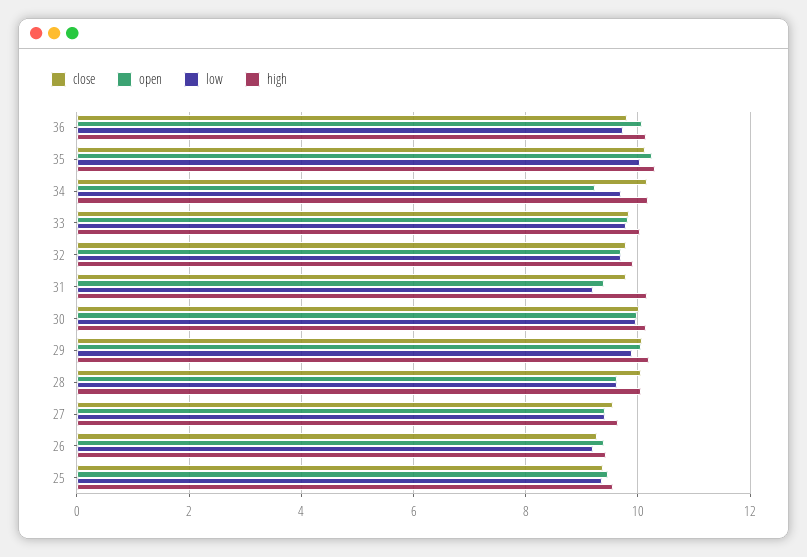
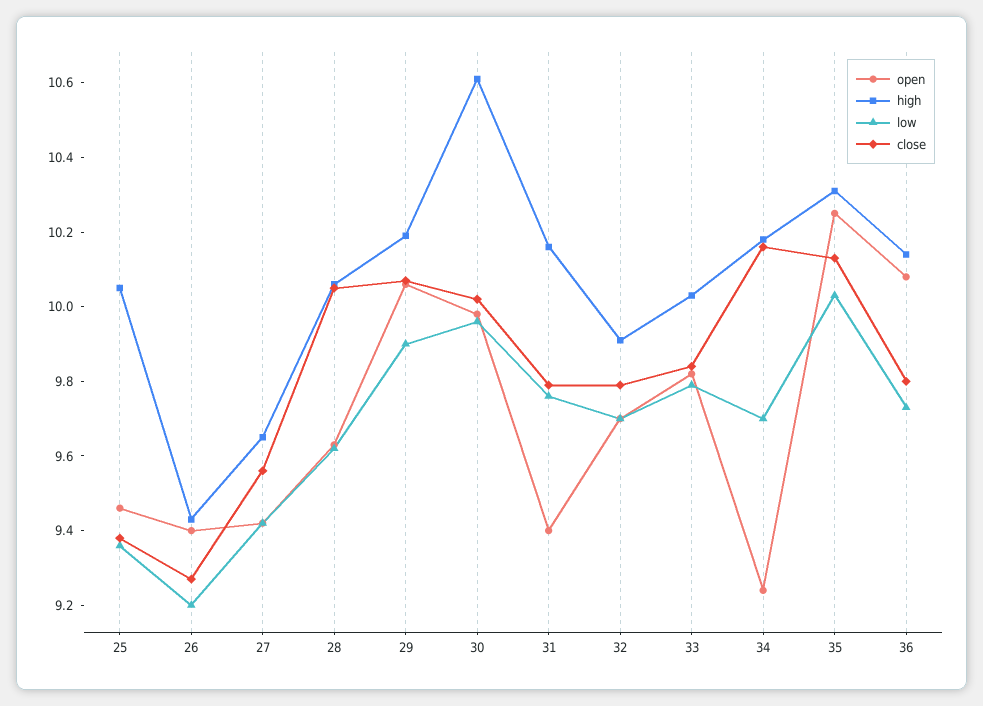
low, 31: 9.2 -> 9.75
high, 30: 10.2 -> 10.6
high, 25: 9.6 -> 10.05

